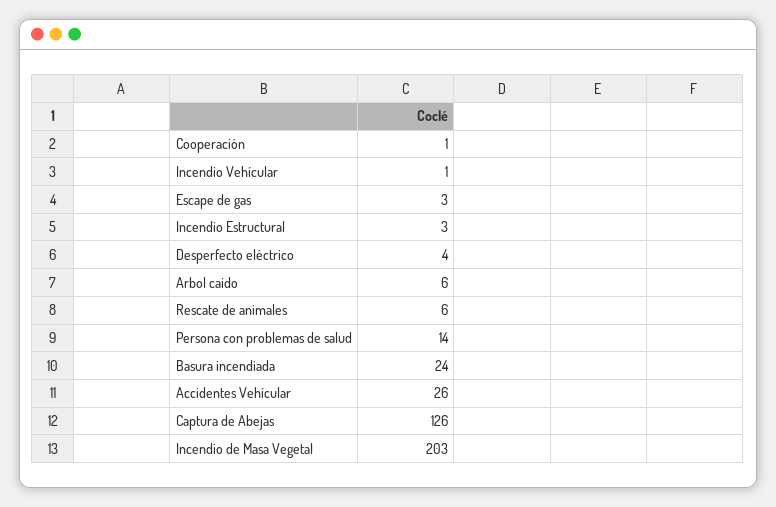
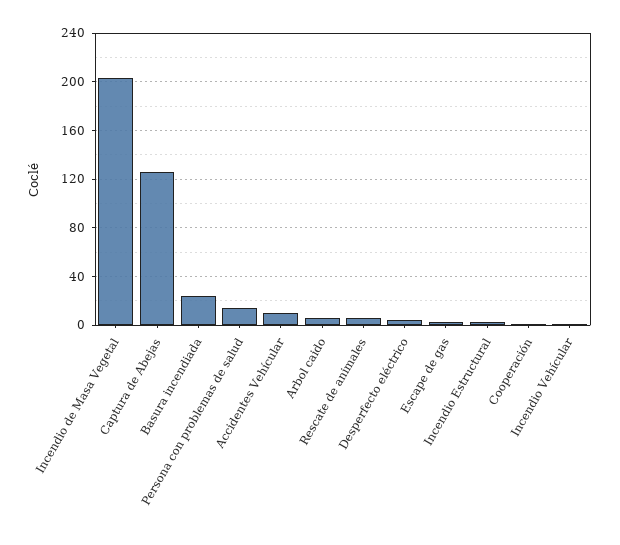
Accidentes Vehícular: 26 -> 10

